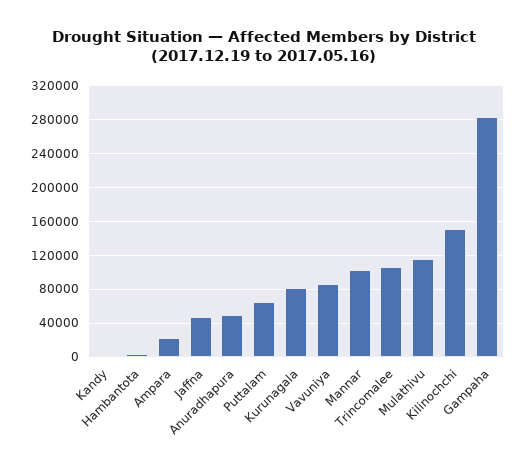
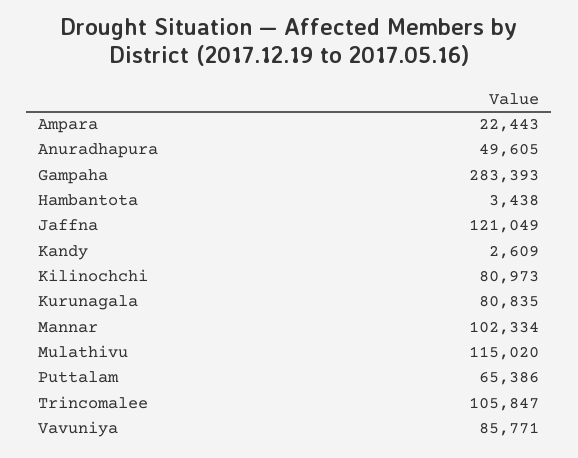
Jaffna: 50000 -> 121049
Kilinochchi: 150000 -> 80973

